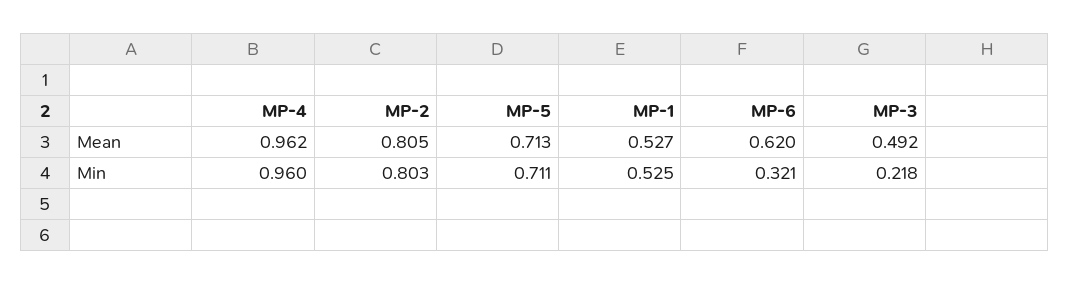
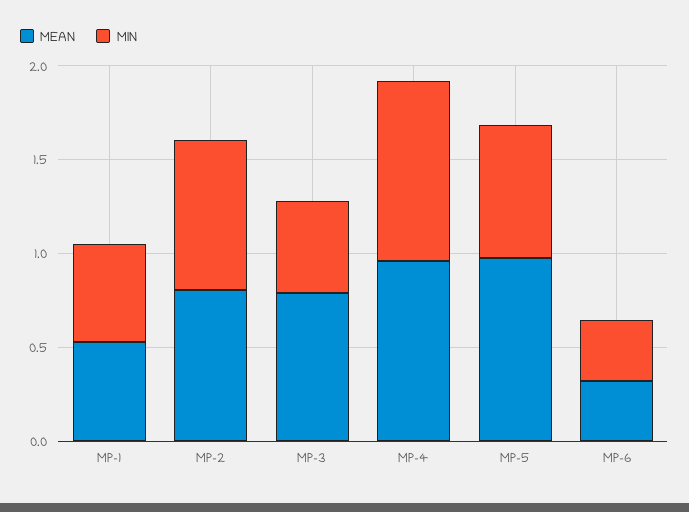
Mean, MP-5: 0.713 -> 1
Mean, MP-6: 0.62 -> 0.3
Mean, MP-3: 0.492 -> 0.8
Min, MP-3: 0.218 -> 0.5

